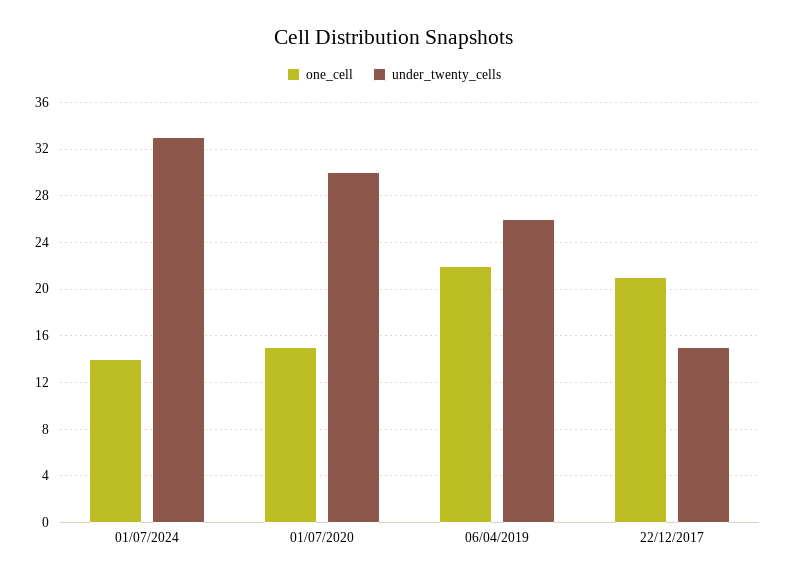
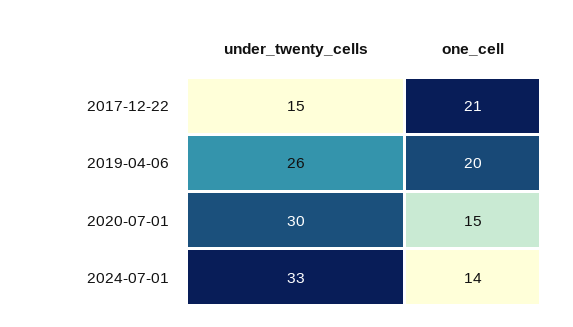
one_cell, 06/04/2019: 22 -> 20

